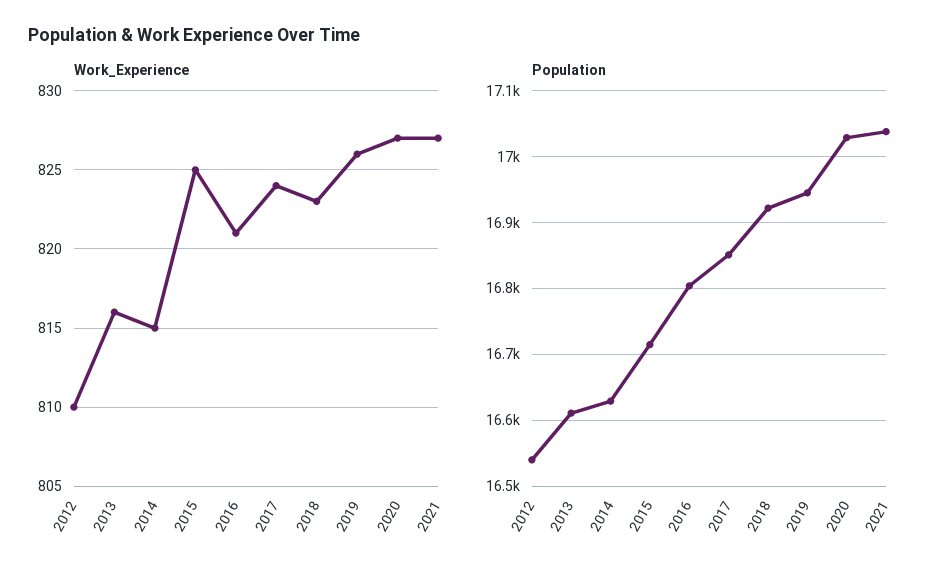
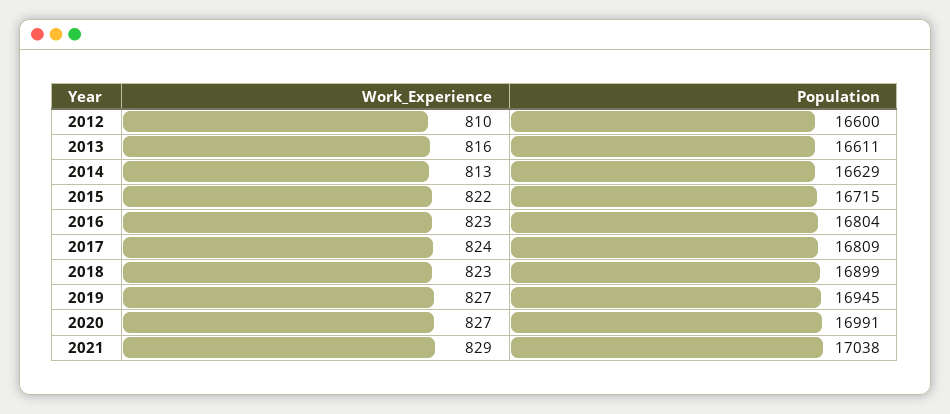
Work_Experience, 2014: 815 -> 813
Work_Experience, 2015: 825 -> 822
Work_Experience, 2016: 821 -> 823
Work_Experience, 2019: 826 -> 827
Work_Experience, 2021: 827 -> 829
Population, 2012: 16540 -> 16600
Population, 2017: 16850 -> 16809
Population, 2018: 16920 -> 16899
Population, 2020: 17030 -> 16991

